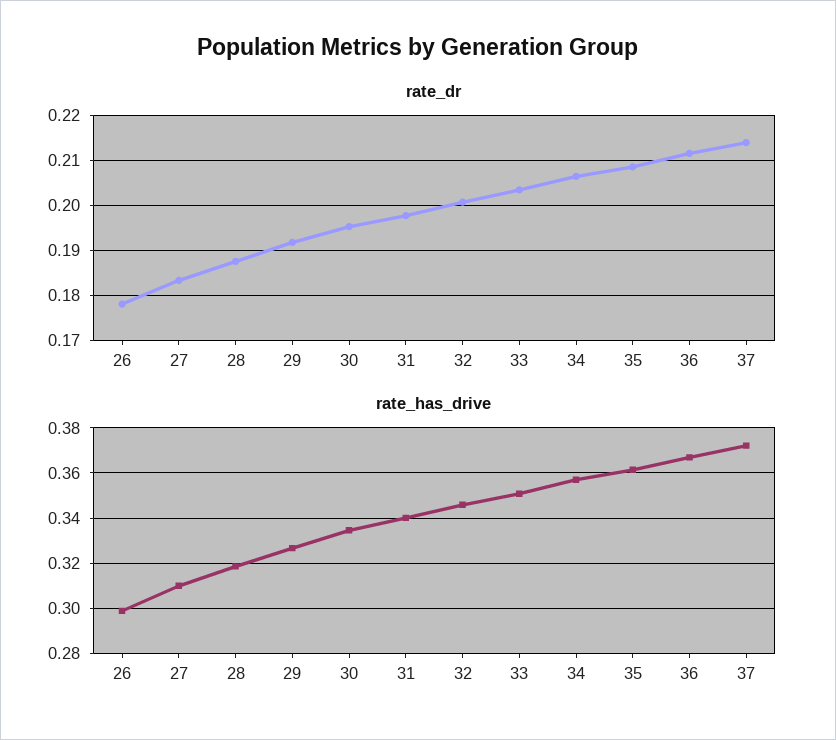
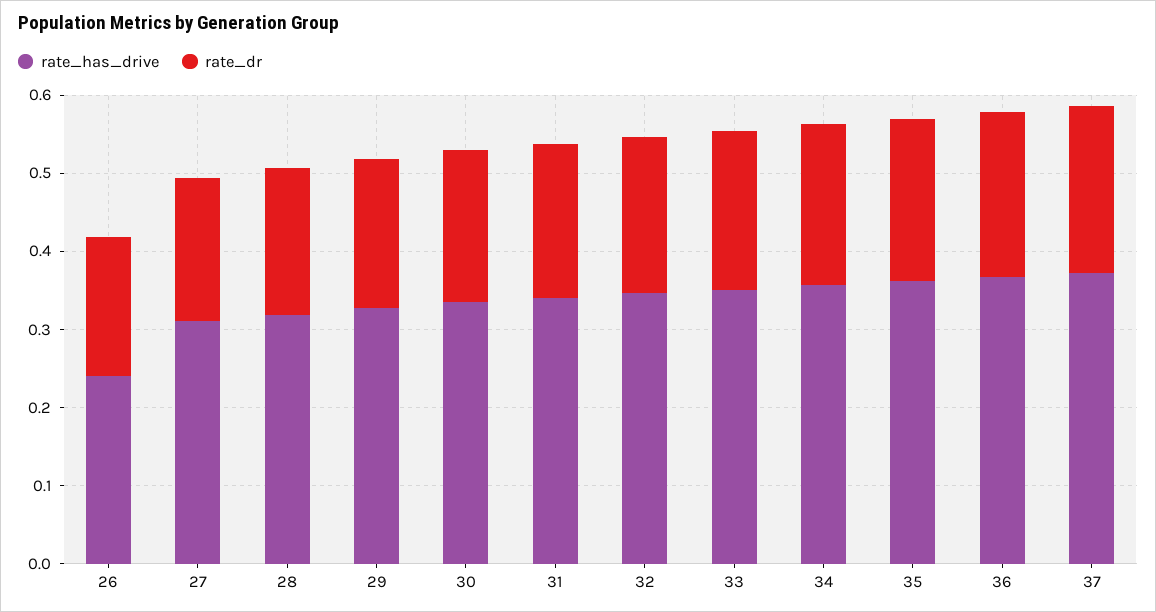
rate_has_drive, 26: 0.3 -> 0.24

